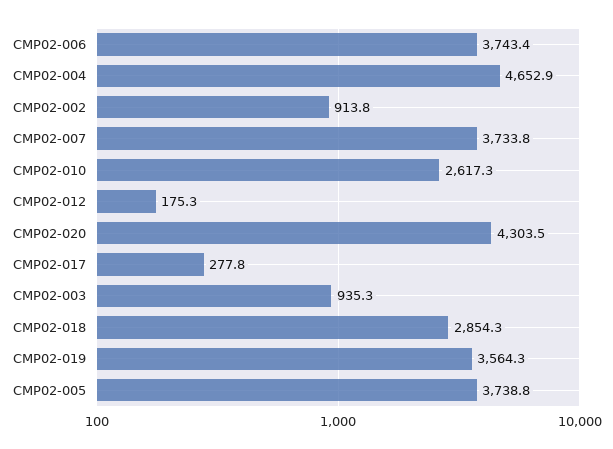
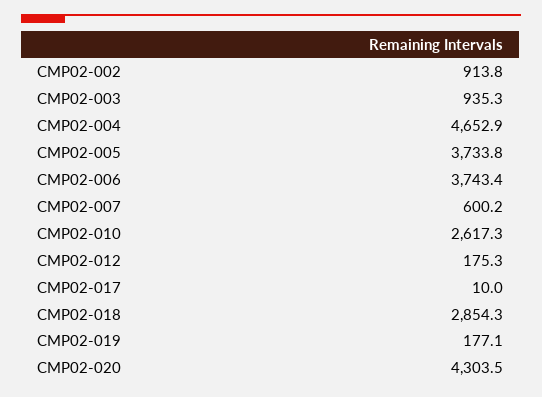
CMP02-007: 3733.8 -> 600.2
CMP02-017: 277.8 -> 10
CMP02-019: 3564.3 -> 177.1
CMP02-005: 3738.8 -> 3733.8

